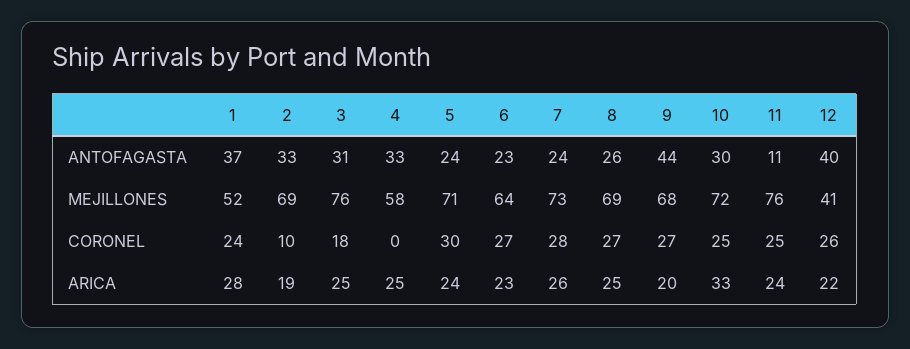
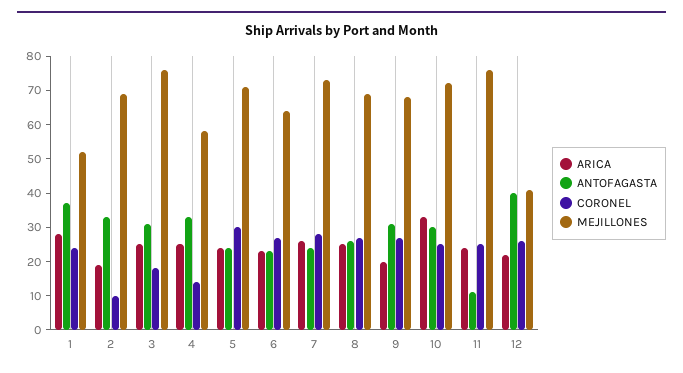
ANTOFAGASTA, 9: 44 -> 30
CORONEL, 4: 0 -> 15

